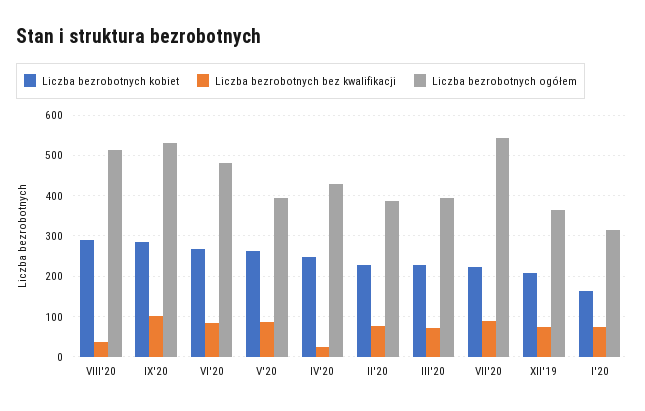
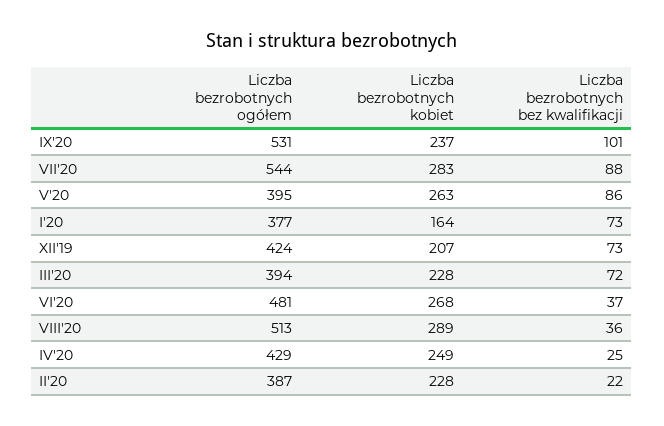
Liczba bezrobotnych kobiet, IX'20: 280 -> 237
Liczba bezrobotnych bez kwalifikacji, VI'20: 80 -> 37
Liczba bezrobotnych bez kwalifikacji, II'20: 80 -> 22
Liczba bezrobotnych kobiet, VII'20: 220 -> 283
Liczba bezrobotnych ogółem, XII'19: 360 -> 424
Liczba bezrobotnych ogółem, I'20: 320 -> 377

